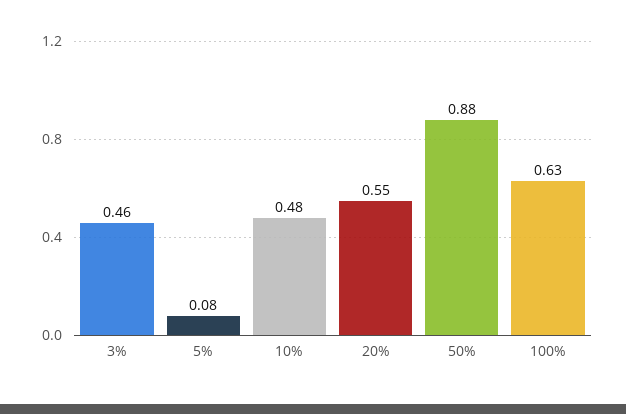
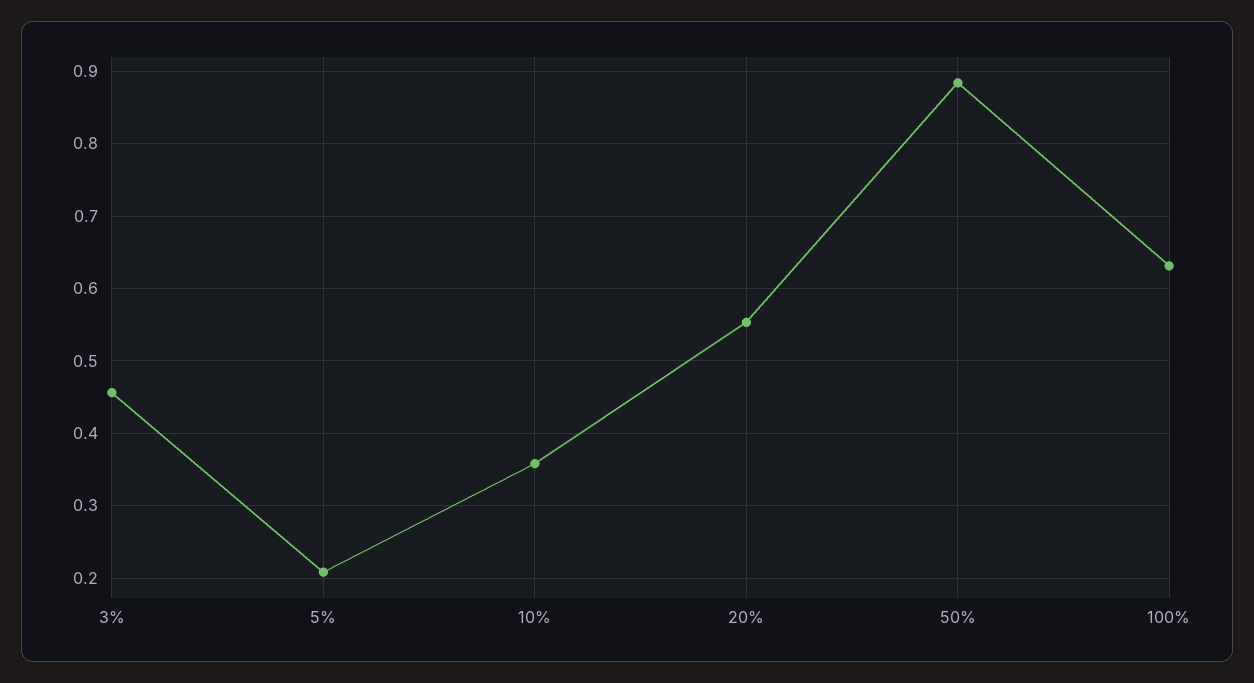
5%: 0.08 -> 0.21
10%: 0.48 -> 0.36

